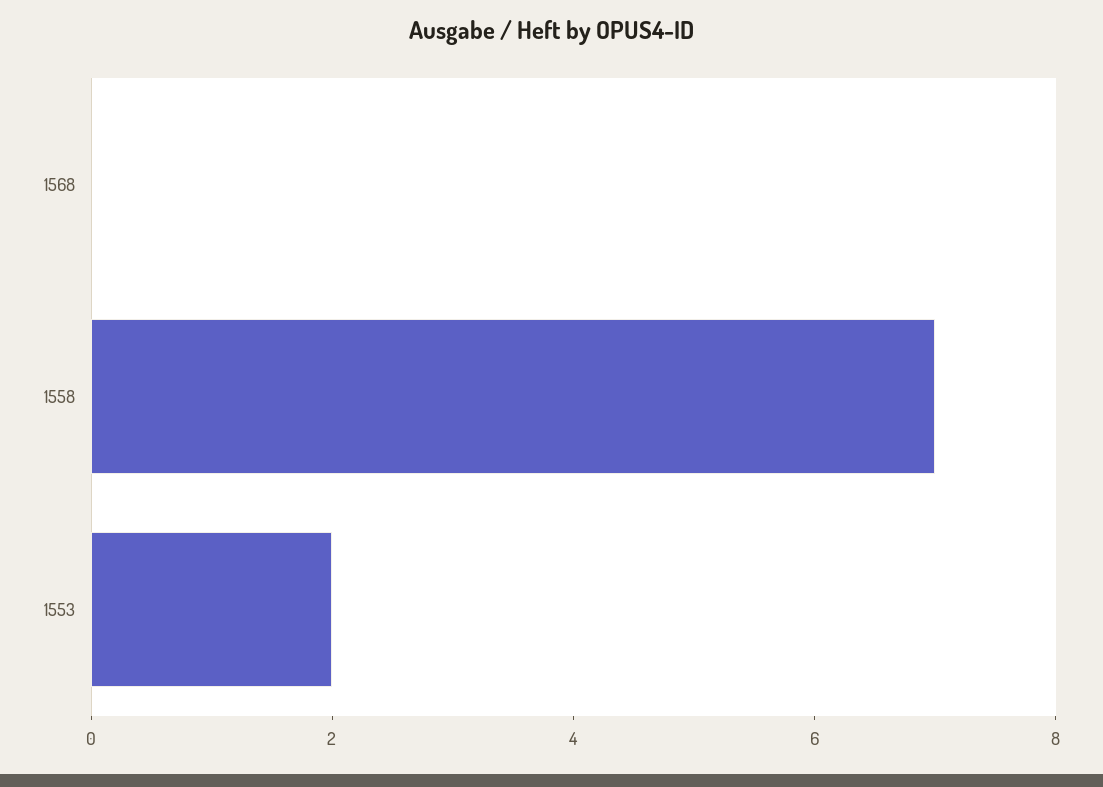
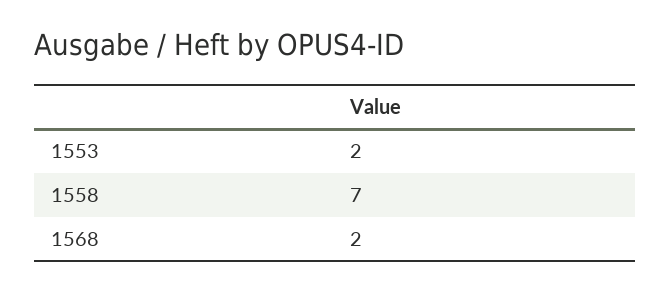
1568: 0 -> 2

